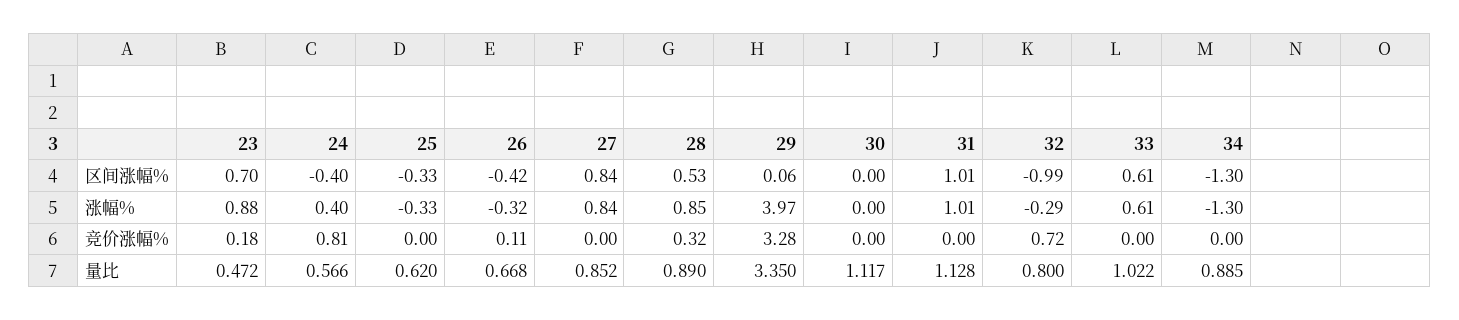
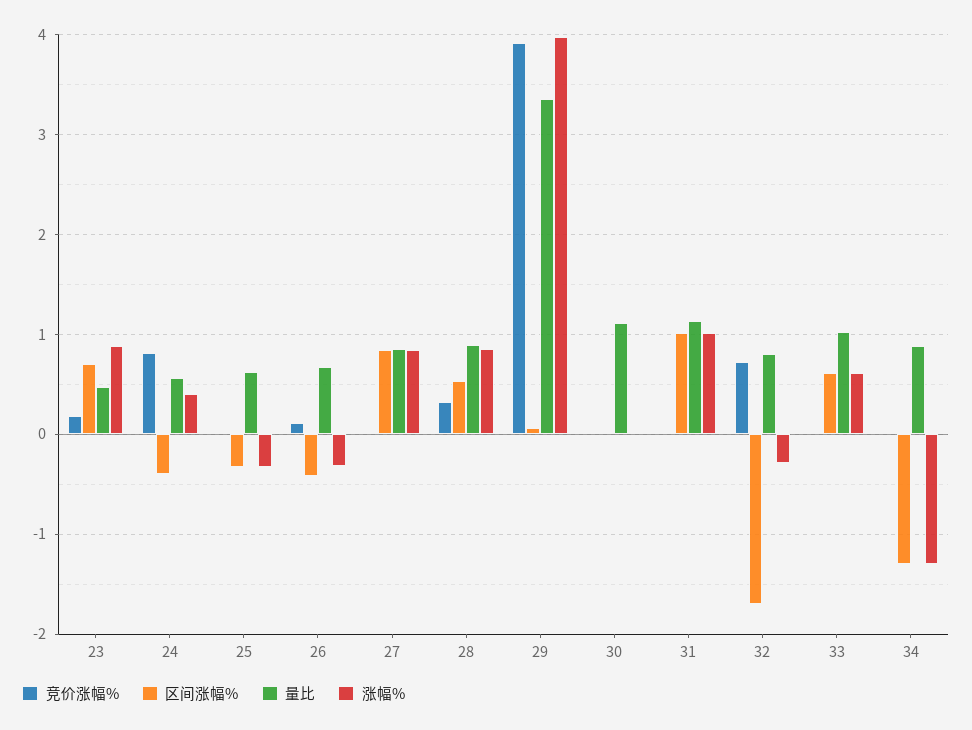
区间涨幅%, 32: -0.99 -> -1.7
竞价涨幅%, 29: 3.28 -> 3.9

